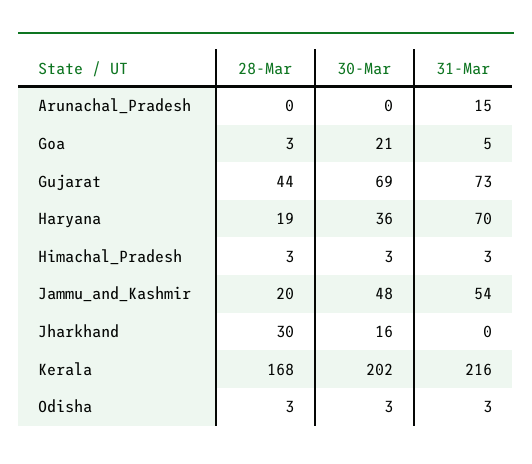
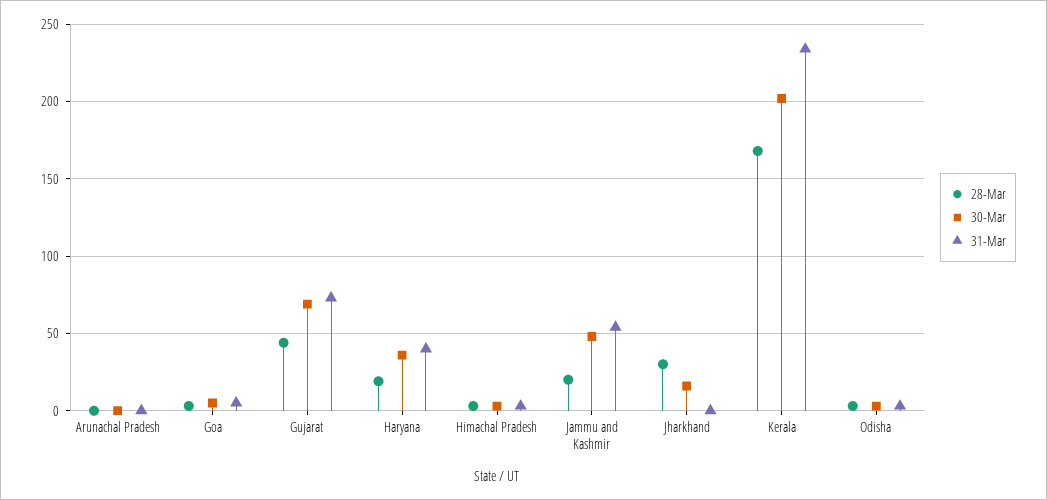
31-Mar, Arunachal_Pradesh: 15 -> 0
30-Mar, Goa: 21 -> 5
31-Mar, Haryana: 70 -> 40
31-Mar, Kerala: 216 -> 235

